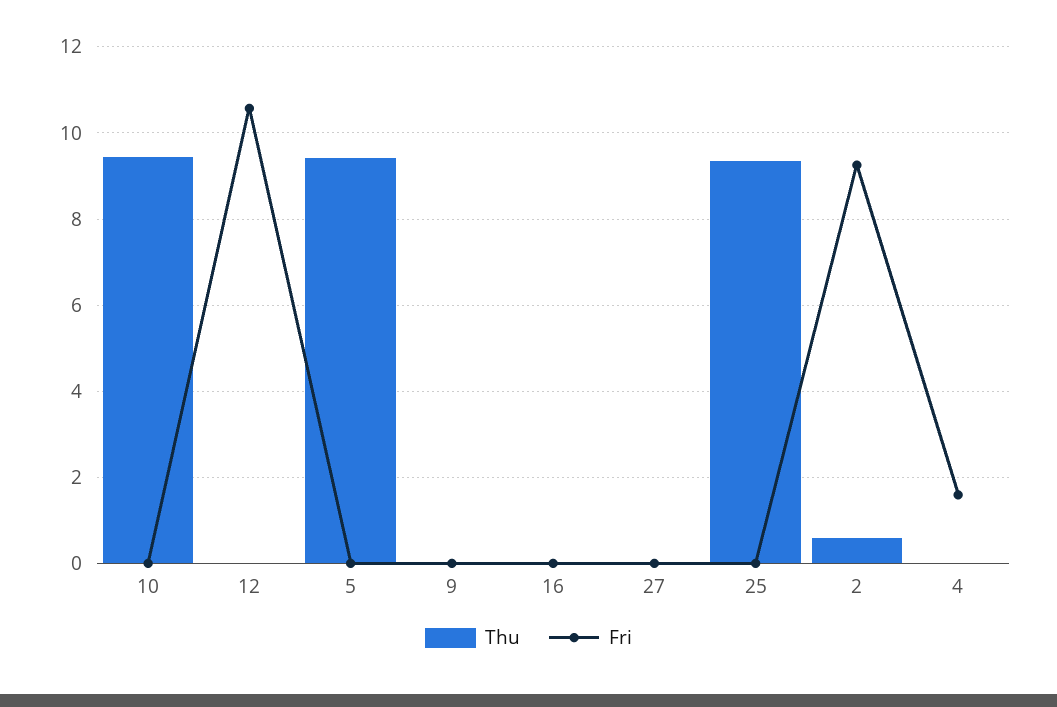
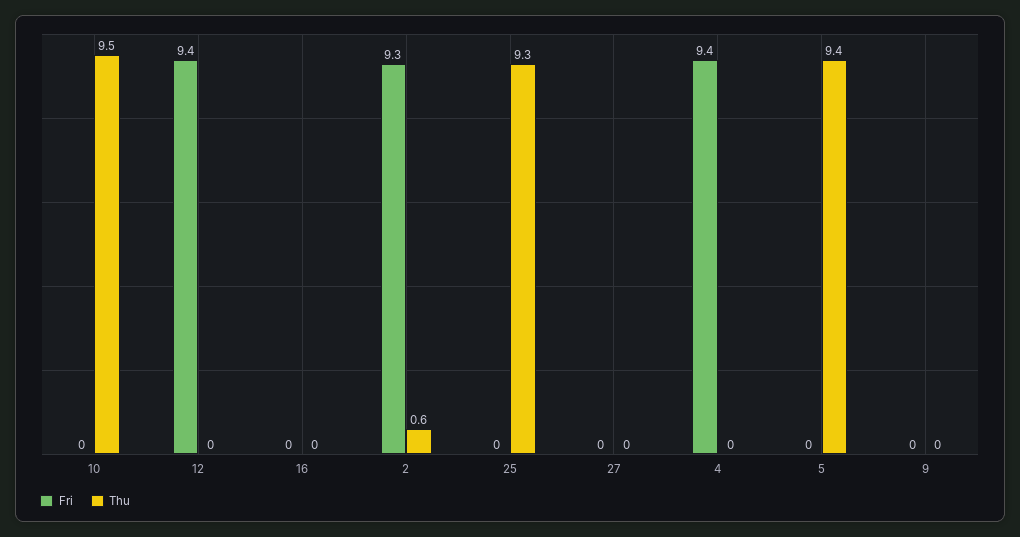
Fri, 12: 10.6 -> 9.4
Fri, 4: 1.6 -> 9.4

